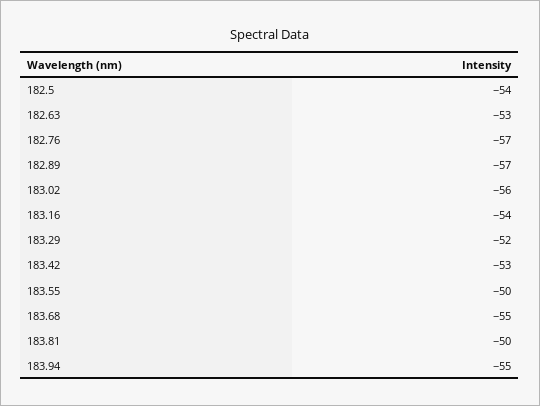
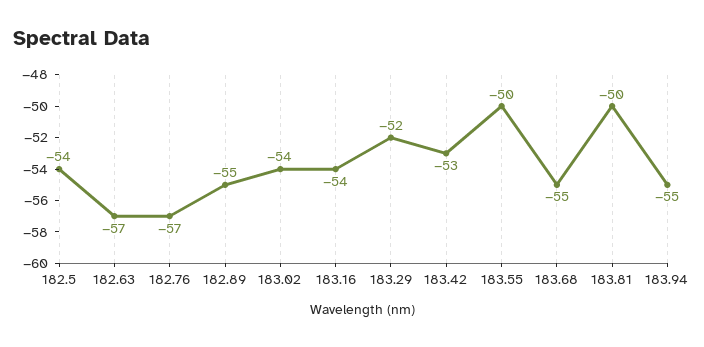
182.63: -53 -> -57
182.89: -57 -> -55
183.02: -56 -> -54

